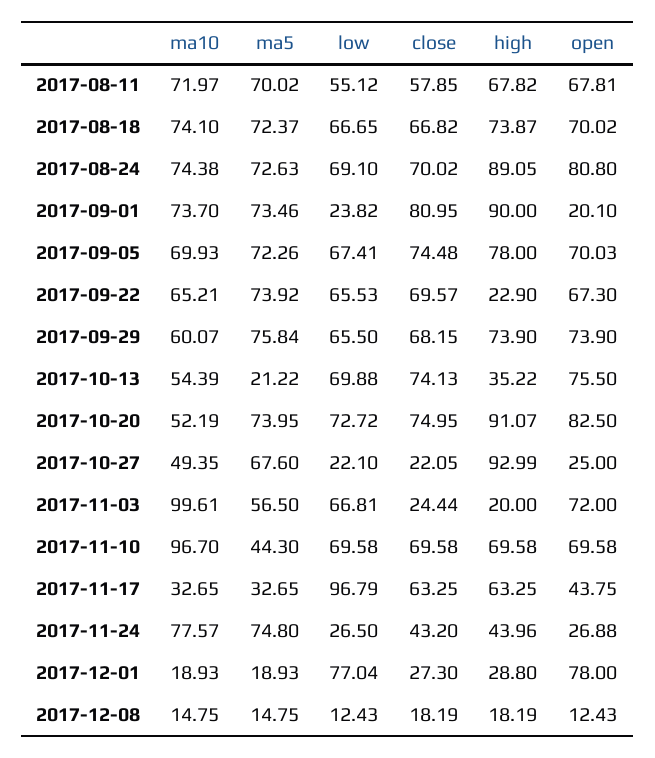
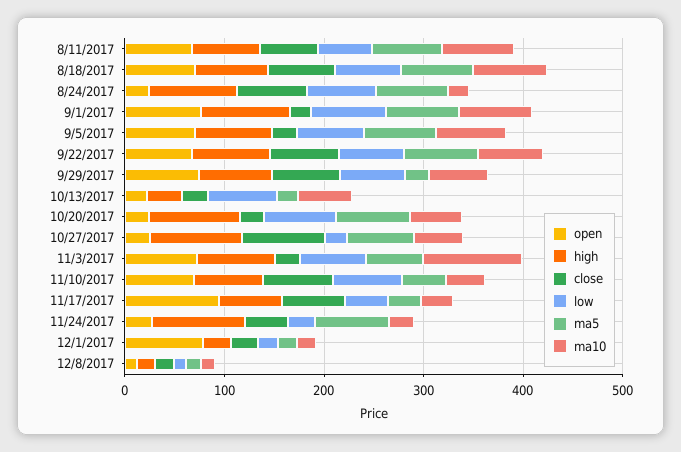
ma10, 2017-08-24: 74.38 -> 20
open, 2017-08-24: 80.8 -> 20
low, 2017-09-01: 23.82 -> 80
close, 2017-09-01: 80.95 -> 20
open, 2017-09-01: 20.1 -> 80
close, 2017-09-05: 74.48 -> 20
high, 2017-09-22: 22.9 -> 80
ma5, 2017-09-29: 75.84 -> 20
close, 2017-10-13: 74.13 -> 20
open, 2017-10-13: 75.5 -> 20
close, 2017-10-20: 74.95 -> 20
open, 2017-10-20: 82.5 -> 20
close, 2017-10-27: 22.05 -> 80
high, 2017-11-03: 20 -> 80
ma10, 2017-11-10: 96.7 -> 40
low, 2017-11-17: 96.79 -> 40
open, 2017-11-17: 43.75 -> 100
ma10, 2017-11-24: 77.57 -> 20
high, 2017-11-24: 43.96 -> 100
low, 2017-12-01: 77.04 -> 20

